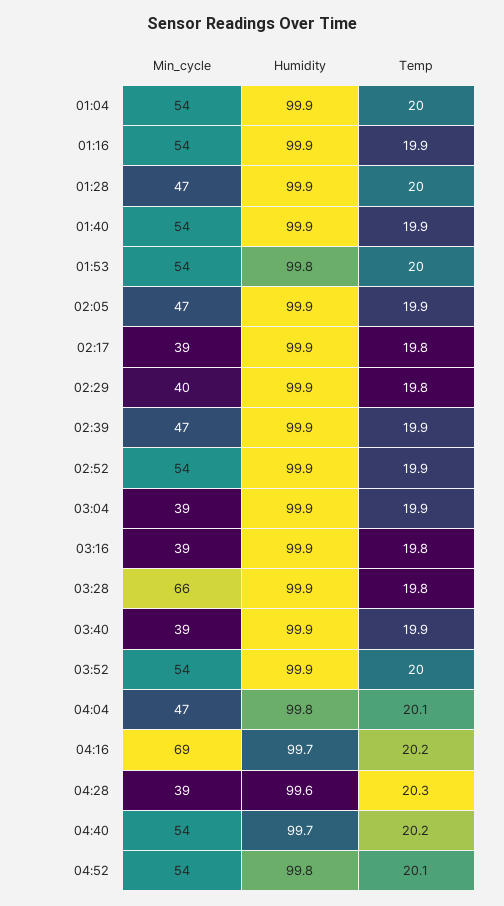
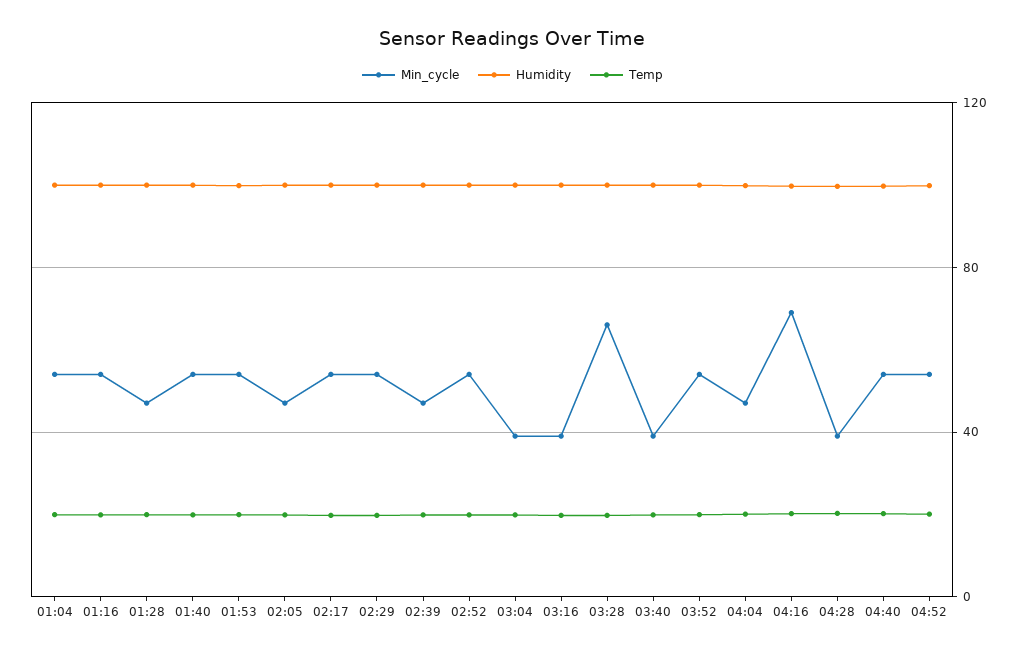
Min_cycle, 02:17: 39 -> 55
Min_cycle, 02:29: 40 -> 55

